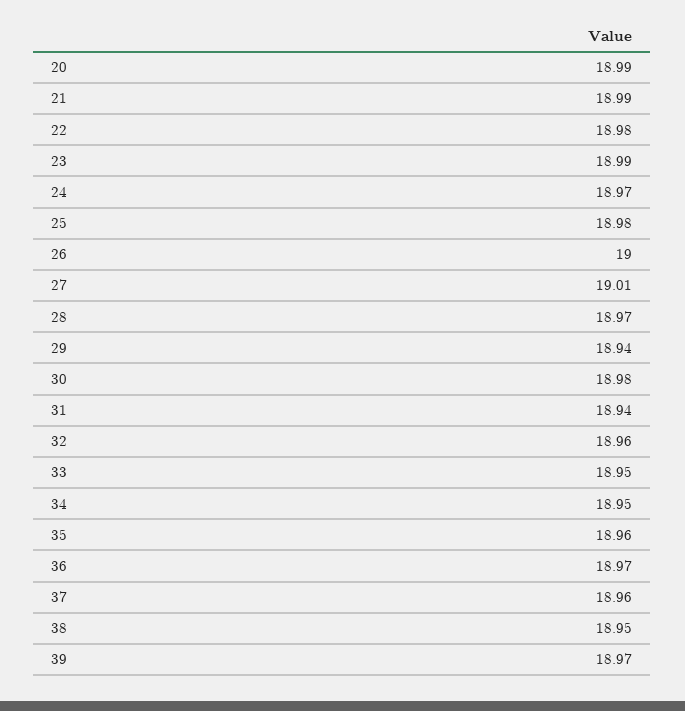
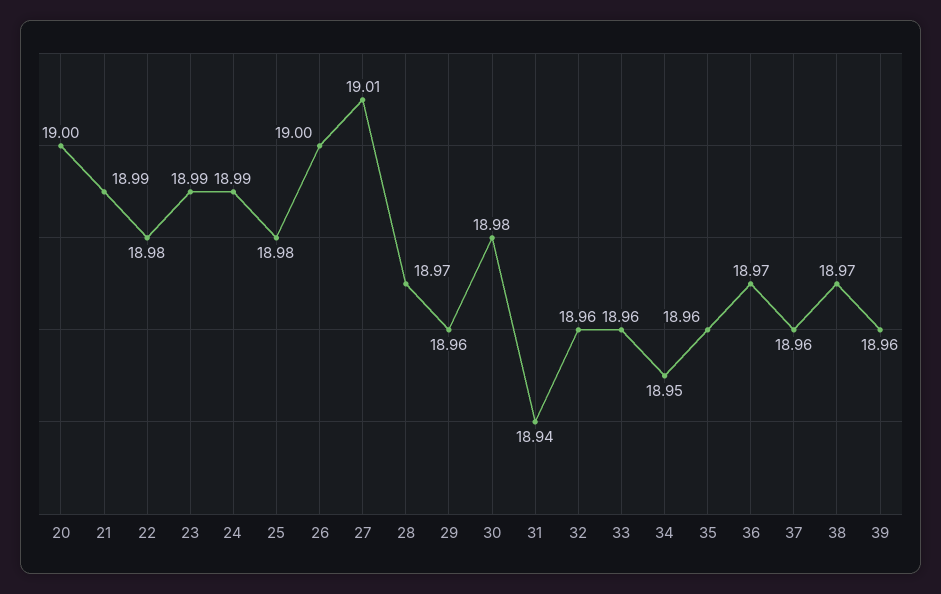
20: 18.99 -> 19
24: 18.97 -> 18.99
29: 18.94 -> 18.96
33: 18.95 -> 18.96
38: 18.95 -> 18.97
39: 18.97 -> 18.96

